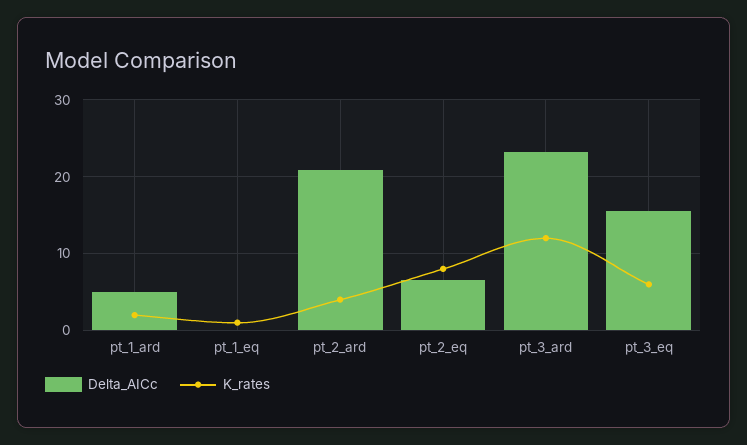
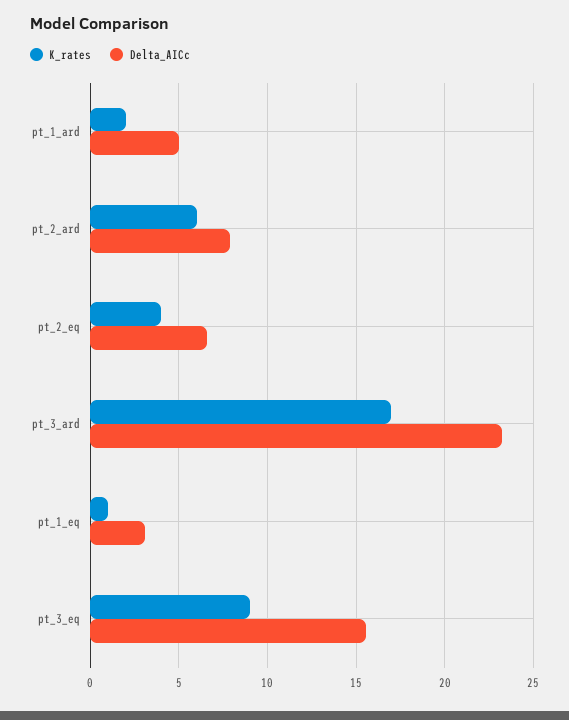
Delta_AICc, pt_1_eq: 0 -> 3
Delta_AICc, pt_2_ard: 21 -> 8
K_rates, pt_2_ard: 4 -> 6
K_rates, pt_2_eq: 8 -> 4
K_rates, pt_3_ard: 12 -> 17
K_rates, pt_3_eq: 6 -> 9

